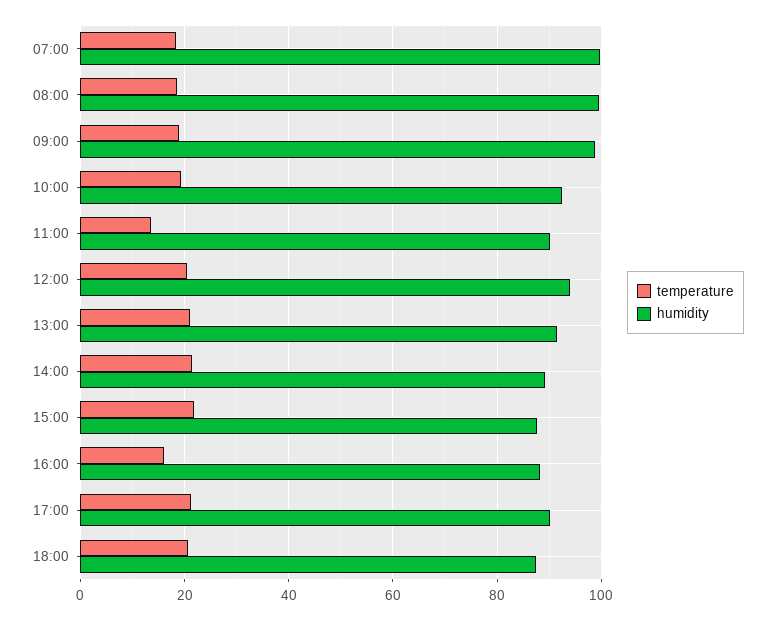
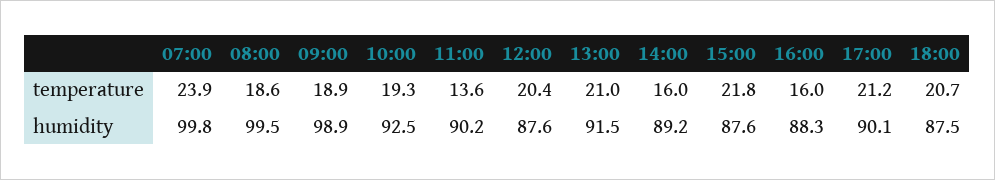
temperature, 07:00: 18 -> 23.9
humidity, 12:00: 94 -> 87.6
temperature, 14:00: 22 -> 16

